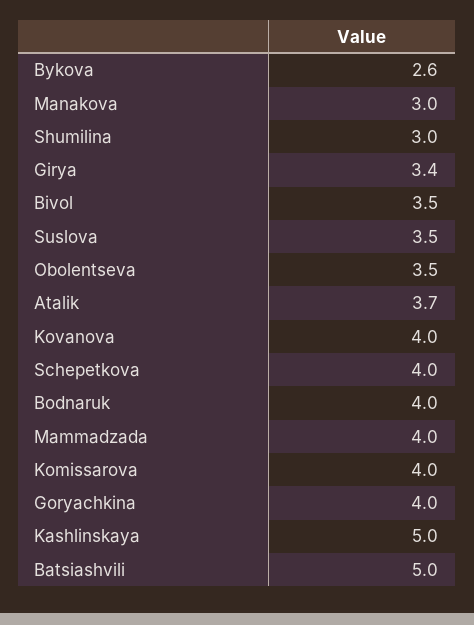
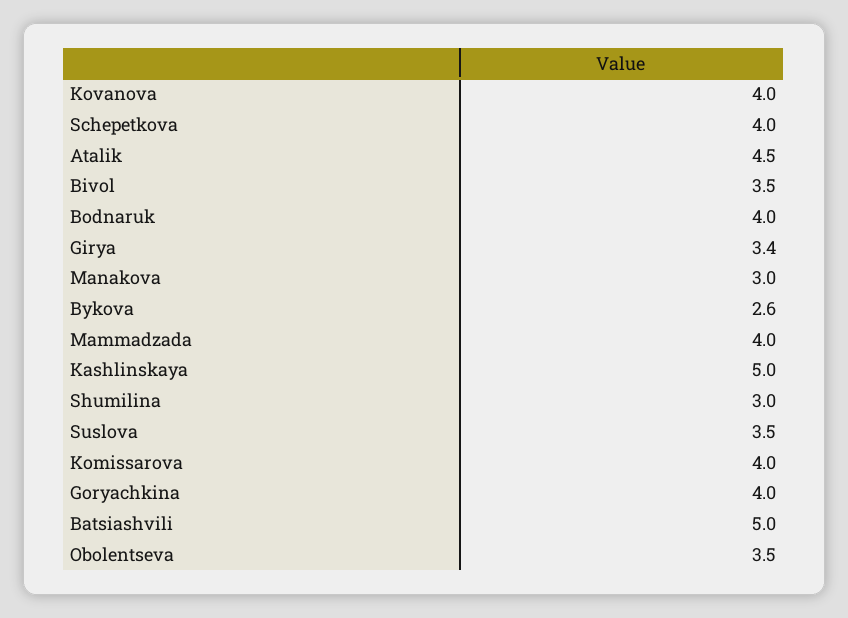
Atalik: 3.7 -> 4.5

